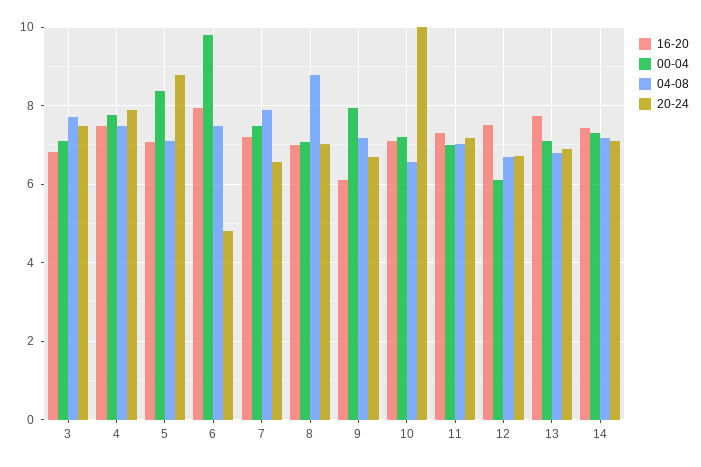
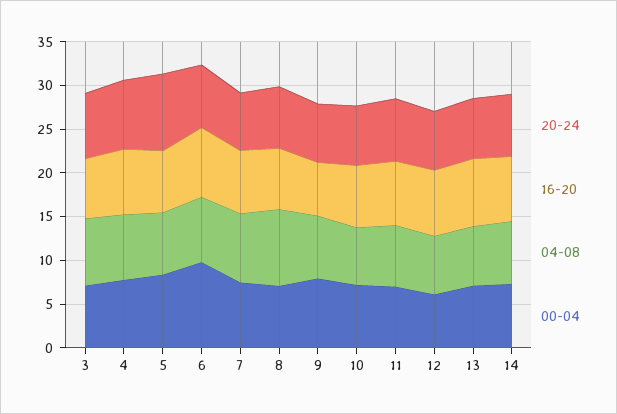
20-24, 6: 4.8 -> 7
20-24, 10: 10 -> 7

